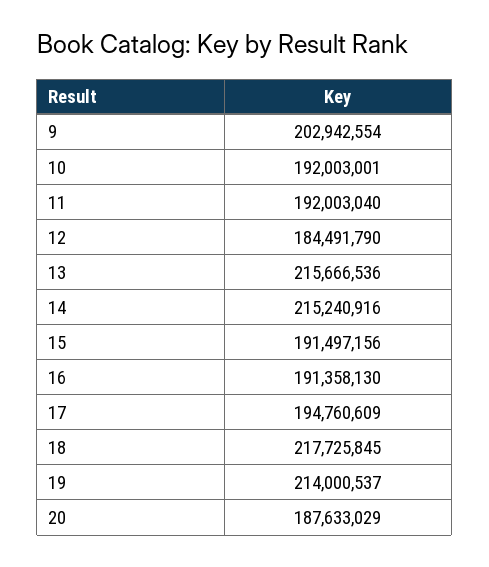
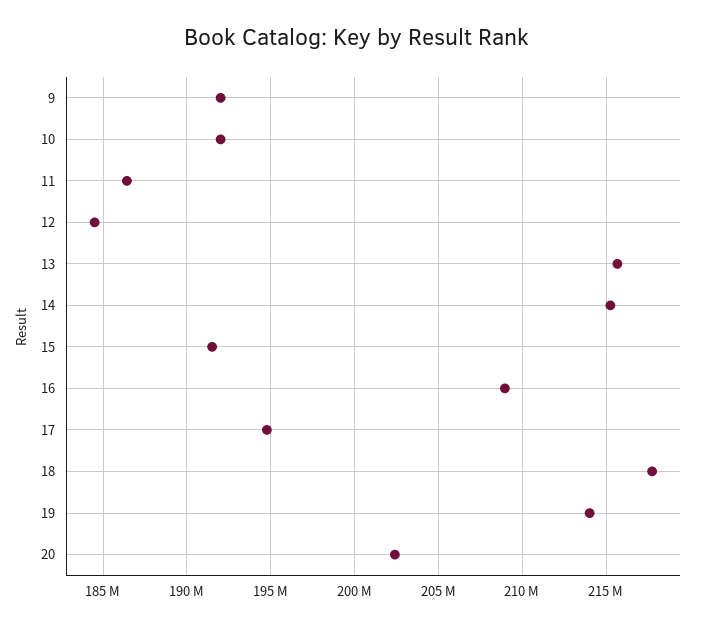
9: 202942554 -> 192000000
11: 192003040 -> 186500000
16: 191358130 -> 209000000
20: 187633029 -> 202500000

